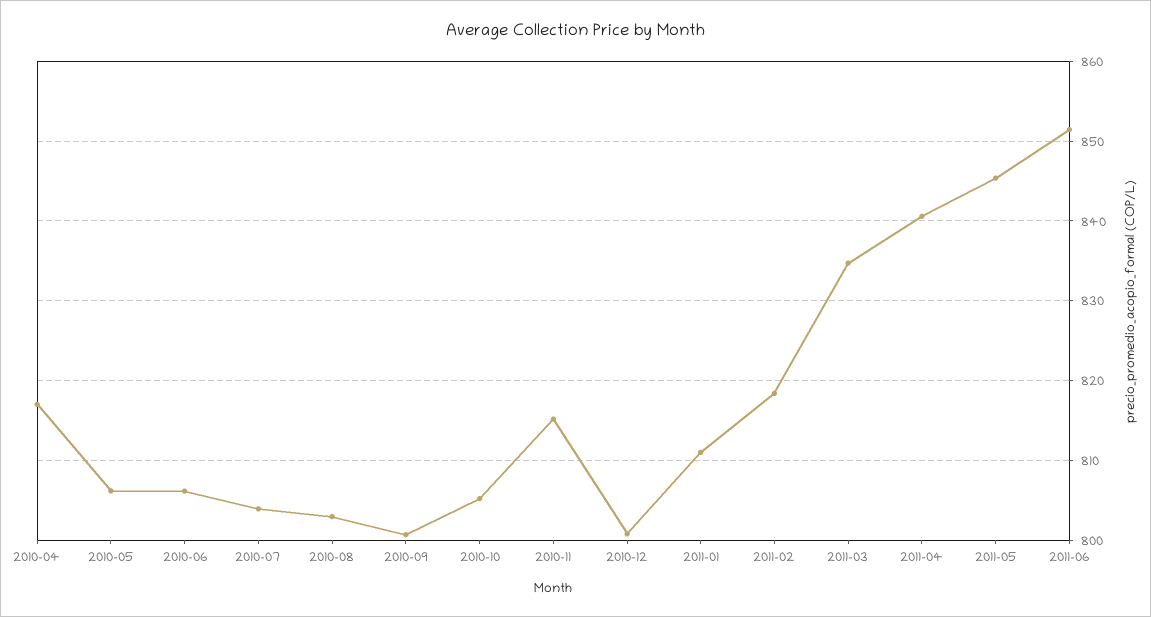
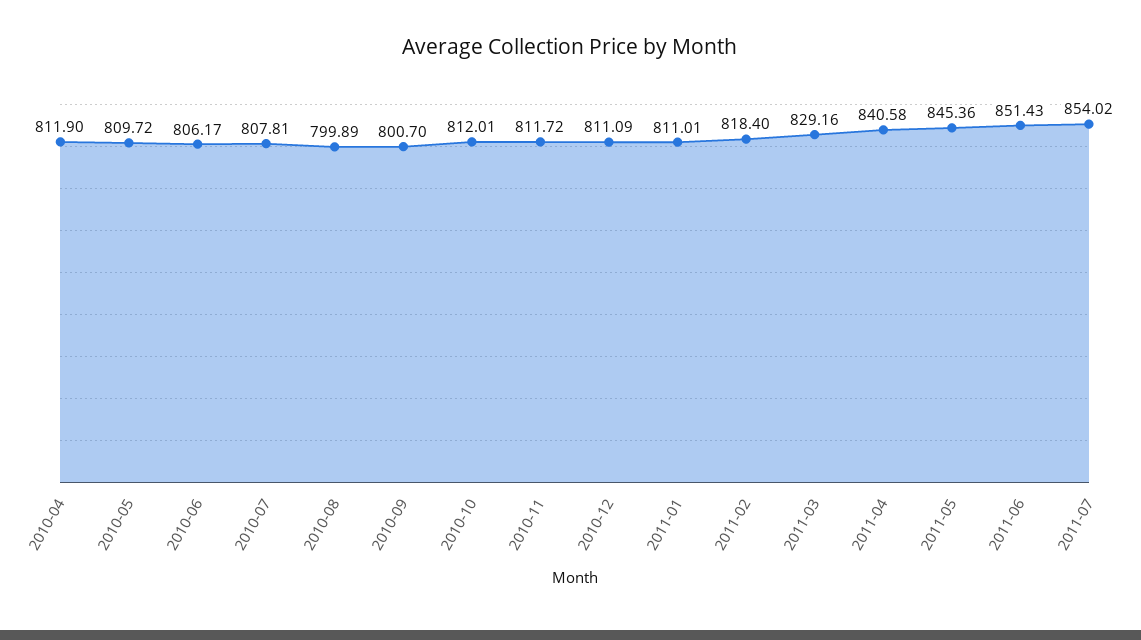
2010-04: 817 -> 811.9
2010-05: 806 -> 809.72
2010-07: 804 -> 807.81
2010-08: 803 -> 799.89
2010-10: 805 -> 812.01
2010-11: 815 -> 811.72
2010-12: 801 -> 811.09
2011-03: 835 -> 829.16
2011-07: none -> 854.02

